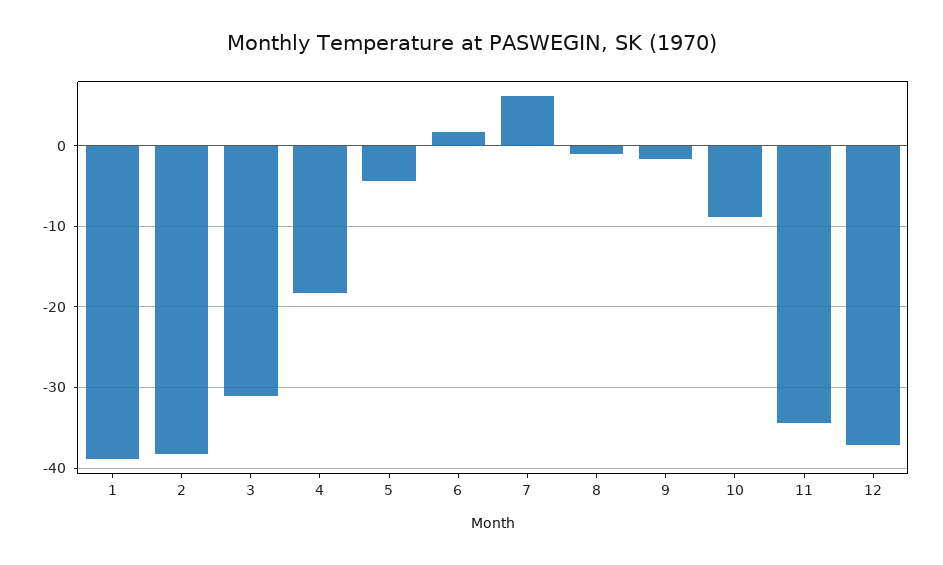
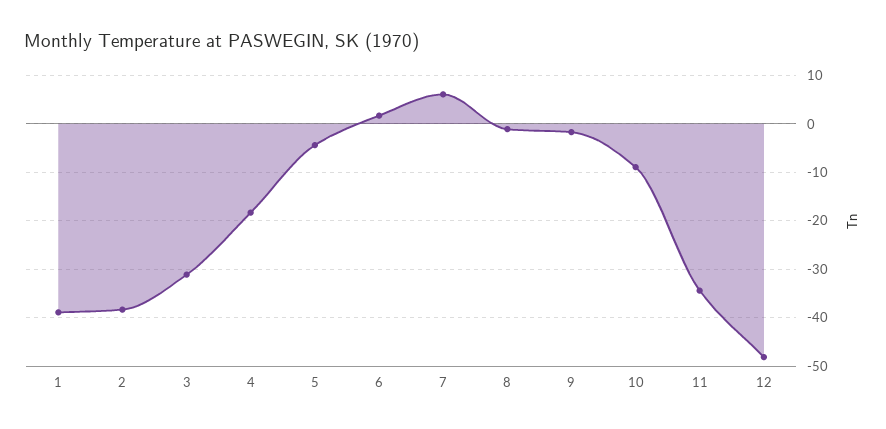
12: -37 -> -48

